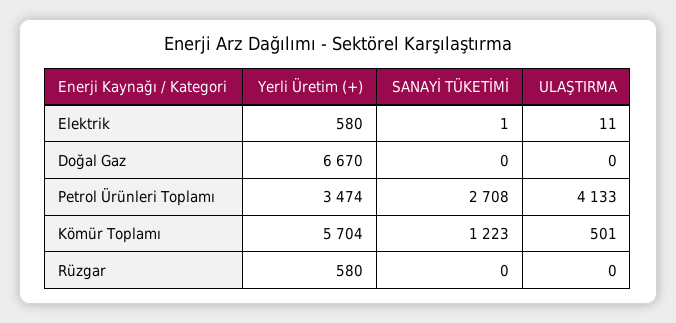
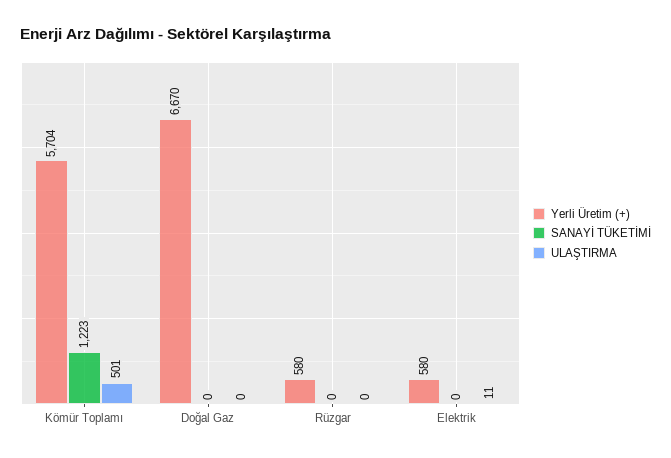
SANAYİ TÜKETİMİ, Elektrik: 1 -> 0
Yerli Üretim (+), Petrol Ürünleri Toplamı: 3474 -> none
SANAYİ TÜKETİMİ, Petrol Ürünleri Toplamı: 2708 -> none
ULAŞTIRMA, Petrol Ürünleri Toplamı: 4133 -> none

